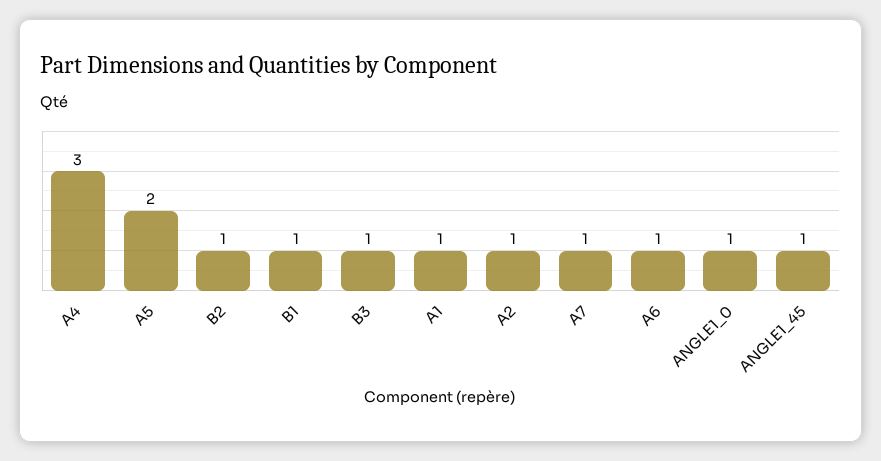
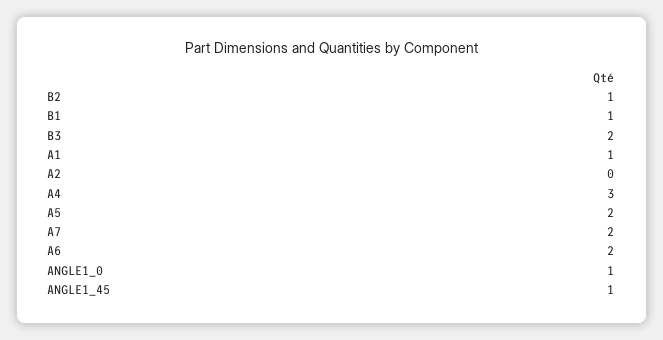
B3: 1 -> 2
A2: 1 -> 0
A7: 1 -> 2
A6: 1 -> 2

